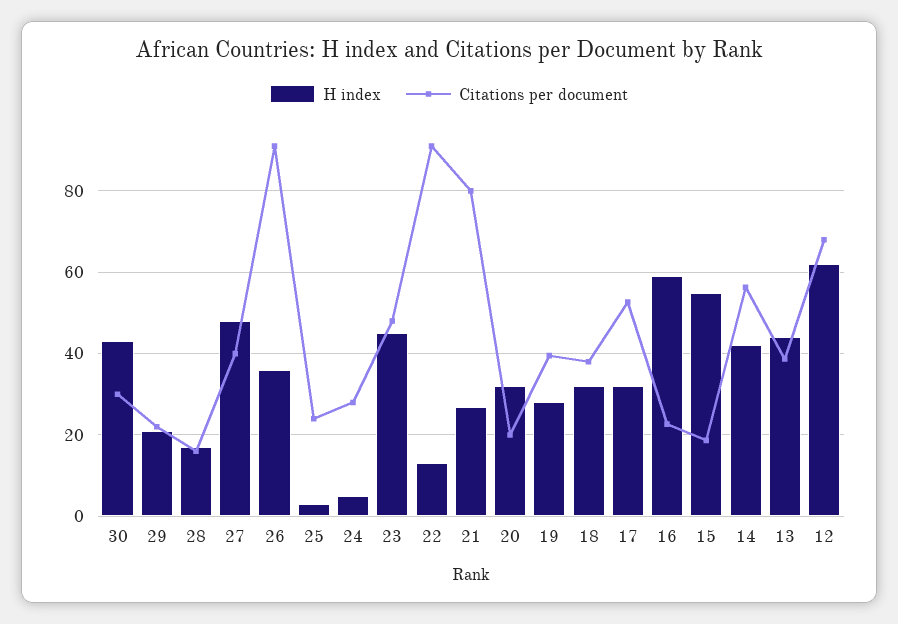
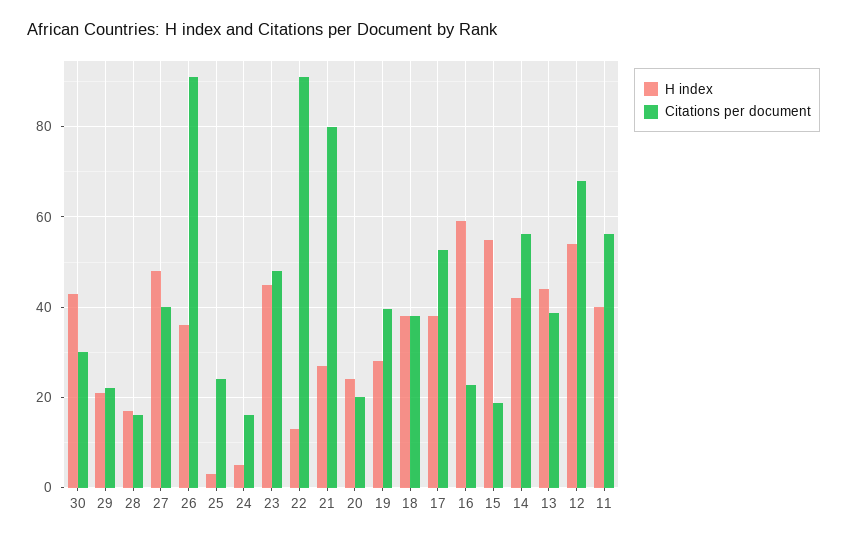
Citations per document, 24: 28 -> 16
H index, 20: 32 -> 24
H index, 18: 32 -> 38
H index, 17: 32 -> 38
H index, 12: 62 -> 54
H index, 11: none -> 40
Citations per document, 11: none -> 56

